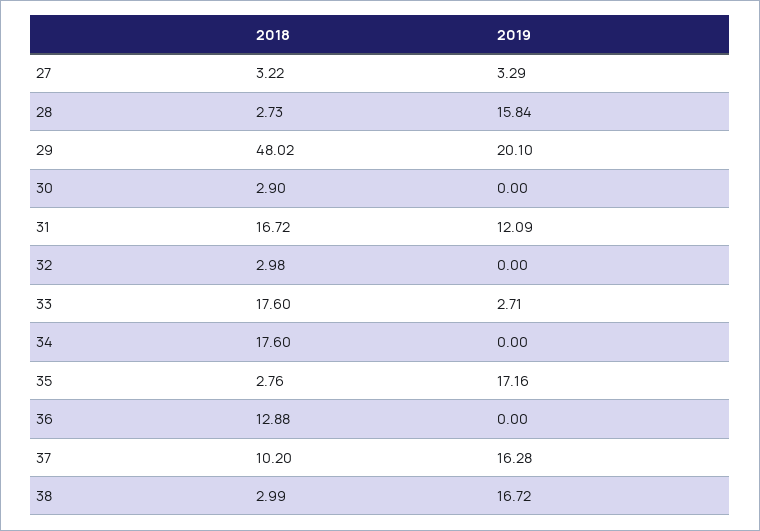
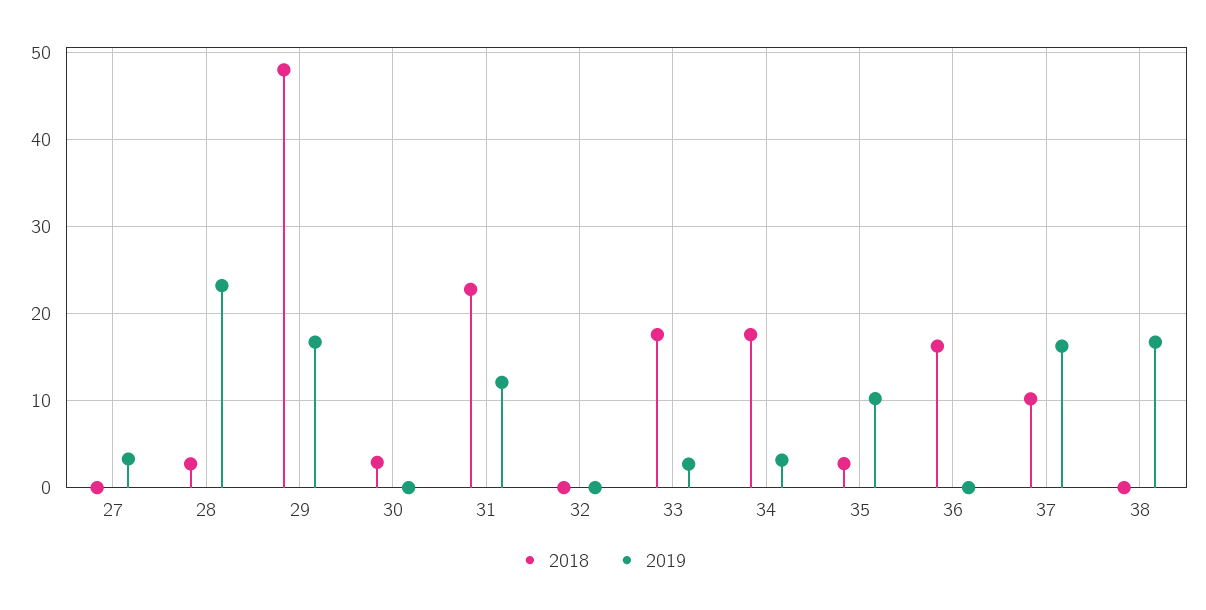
2018, 27: 3.22 -> 0
2019, 28: 15.84 -> 23
2019, 29: 20.1 -> 17
2018, 31: 16.72 -> 23
2018, 32: 2.98 -> 0
2019, 34: 0 -> 3
2019, 35: 17.16 -> 10
2018, 36: 12.88 -> 16
2018, 38: 2.99 -> 0

